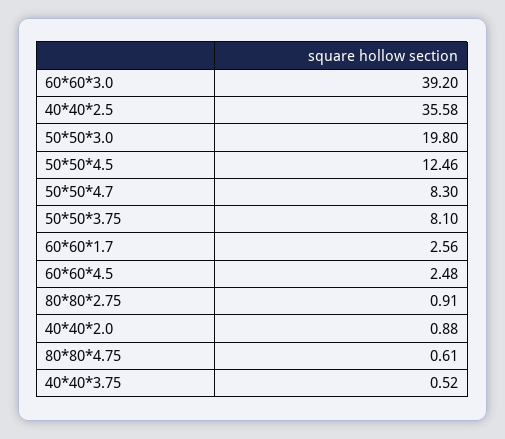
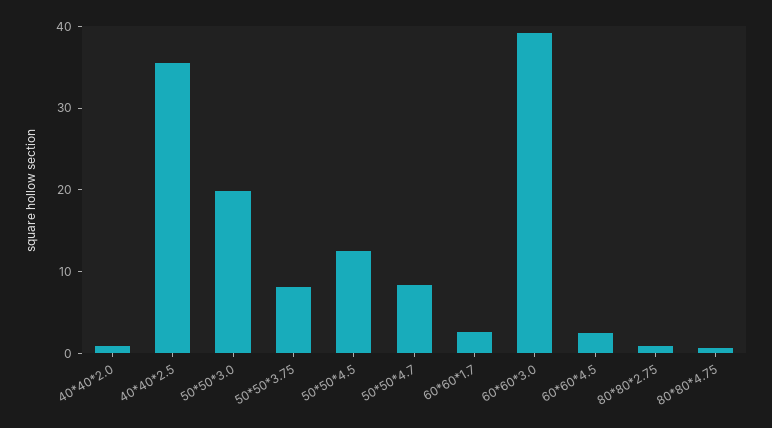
40*40*3.75: 0.52 -> none

